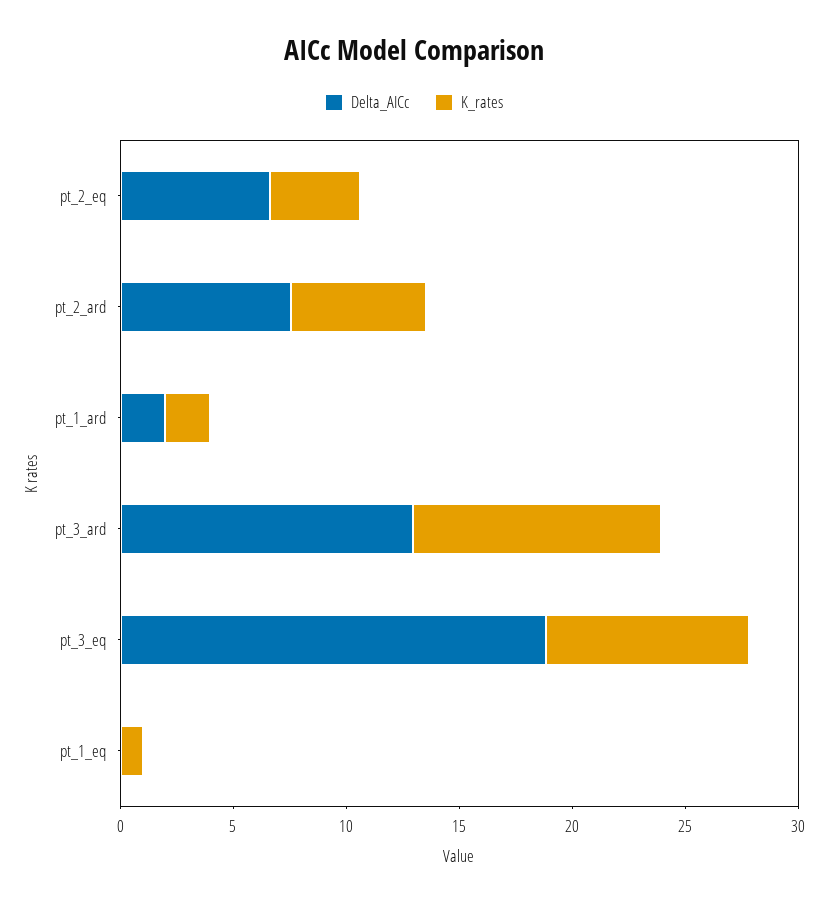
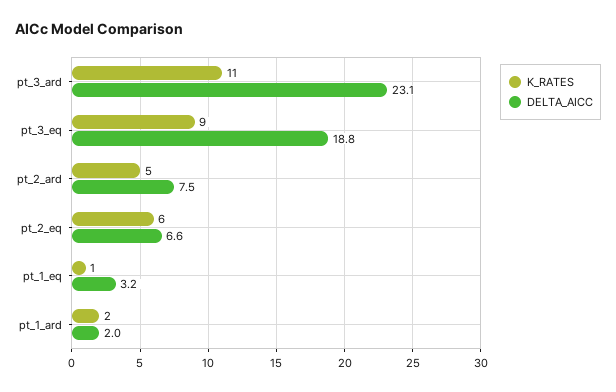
K_rates, pt_2_eq: 4 -> 6
K_rates, pt_2_ard: 6 -> 5
Delta_AICc, pt_3_ard: 13 -> 23.1
Delta_AICc, pt_1_eq: 0 -> 3.2

